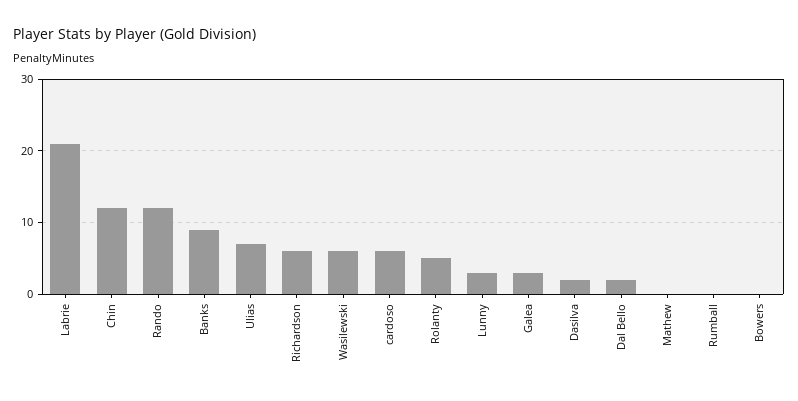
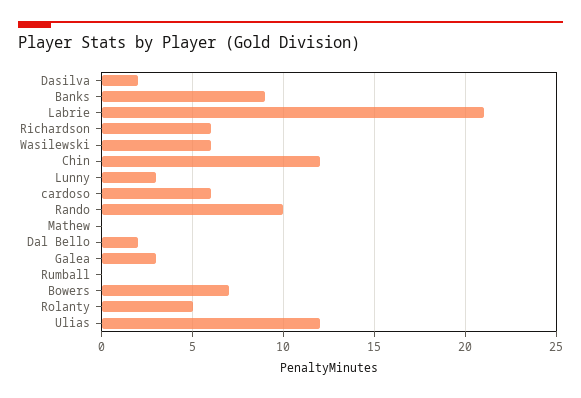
Rando: 12 -> 10
Ulias: 7 -> 12
Bowers: 0 -> 7

